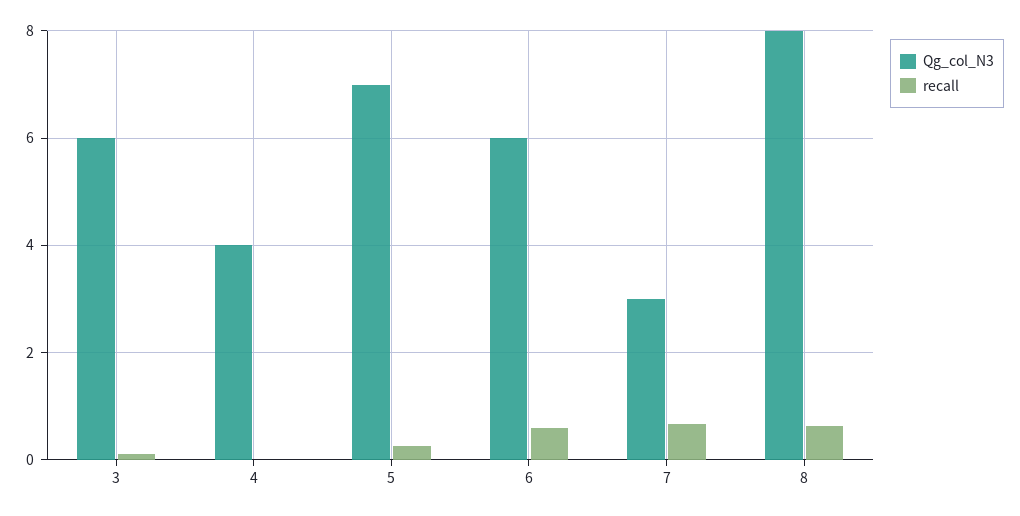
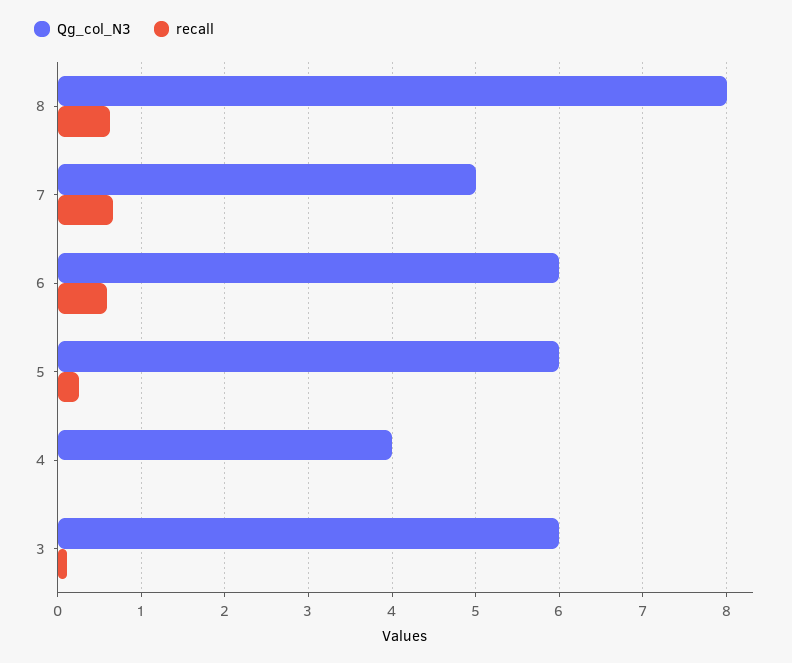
Qg_col_N3, 5: 7 -> 6
Qg_col_N3, 7: 3 -> 5

